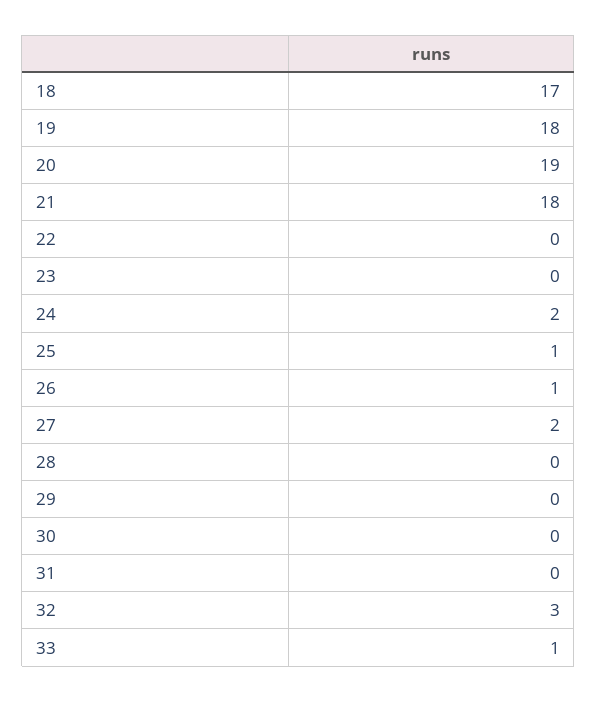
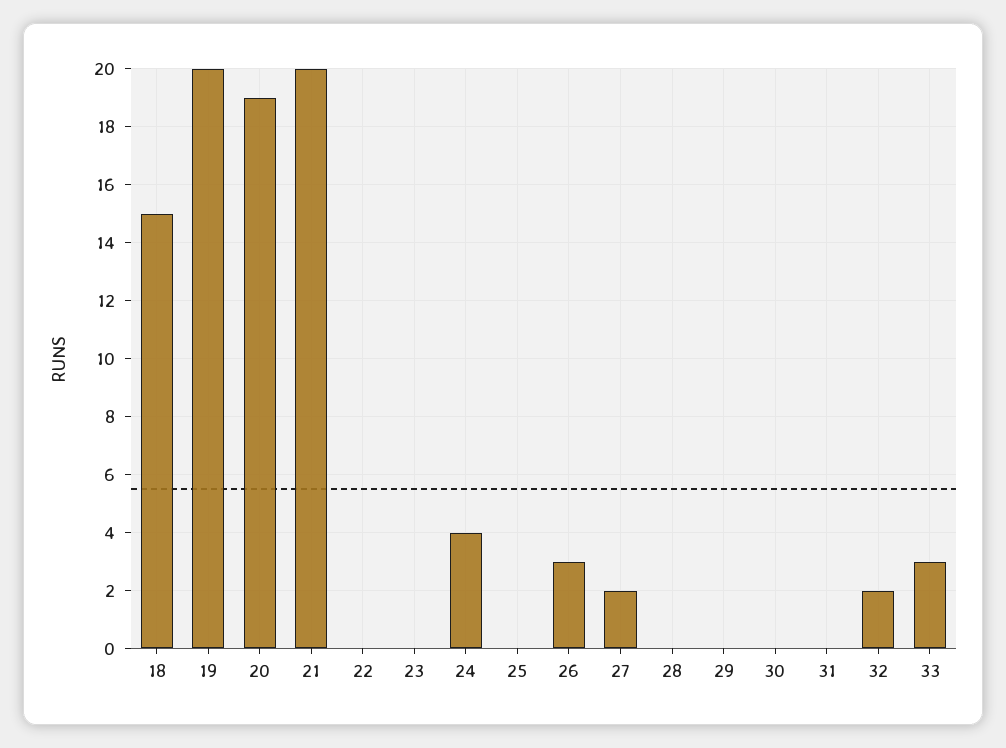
18: 17 -> 15
19: 18 -> 20
21: 18 -> 20
24: 2 -> 4
25: 1 -> 0
26: 1 -> 3
32: 3 -> 2
33: 1 -> 3

